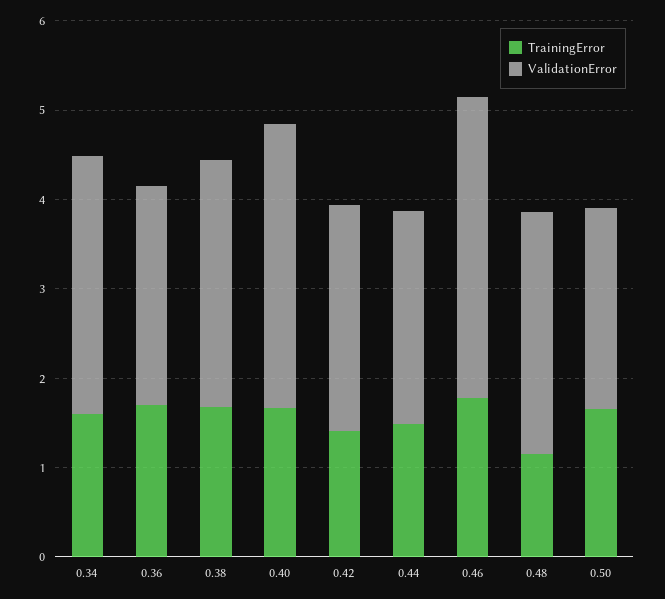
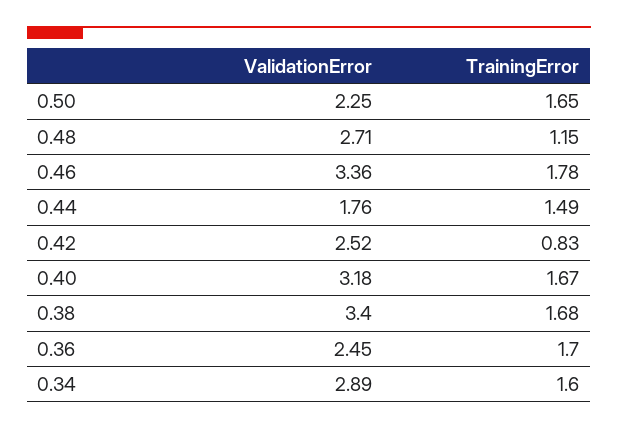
ValidationError, 0.38: 2.8 -> 3.4
TrainingError, 0.42: 1.4 -> 0.83
ValidationError, 0.44: 2.4 -> 1.76

